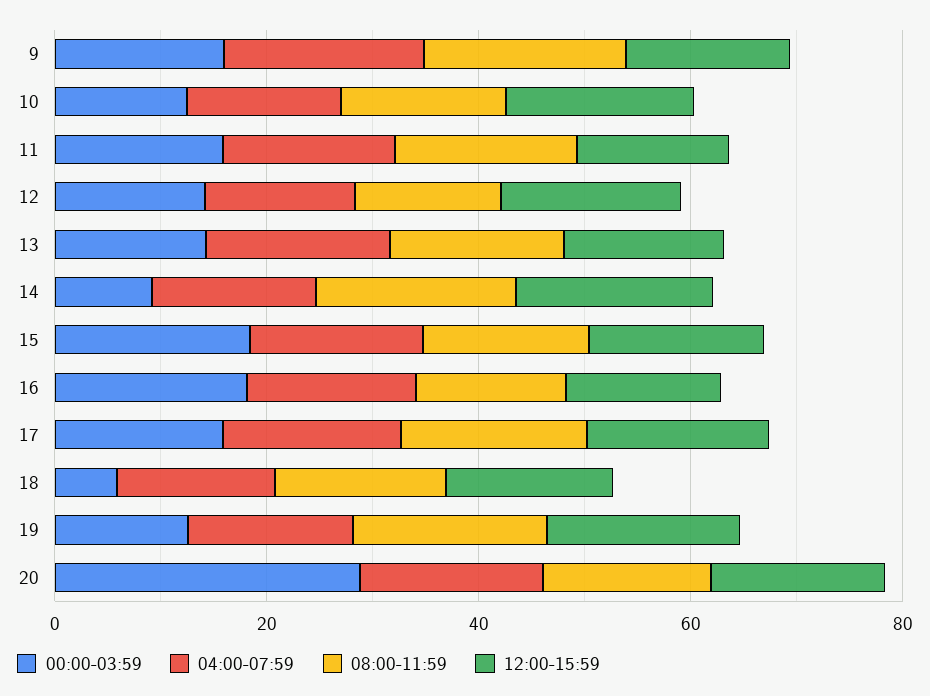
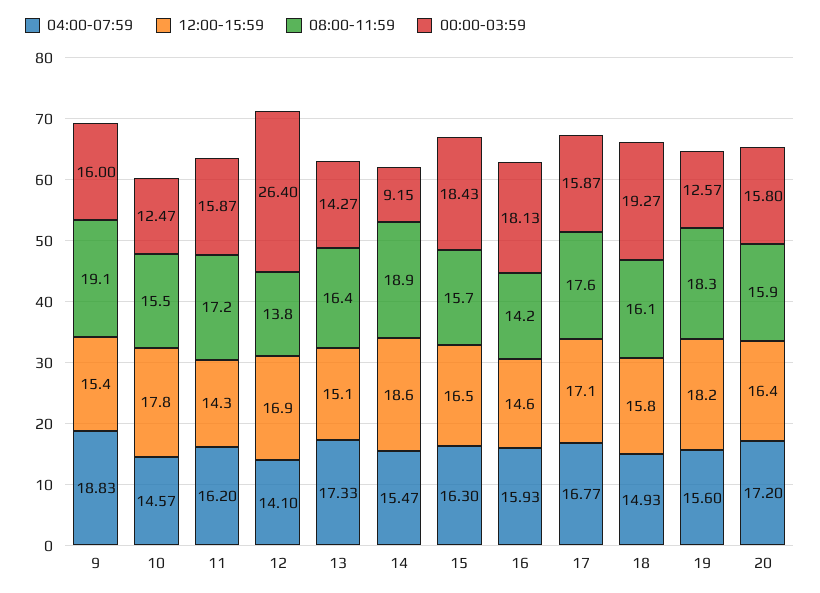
00:00-03:59, 12: 15 -> 26.4
00:00-03:59, 18: 5 -> 19.27
00:00-03:59, 20: 30 -> 15.8

